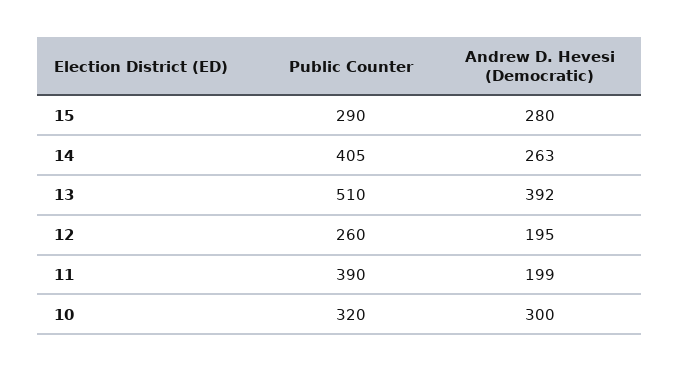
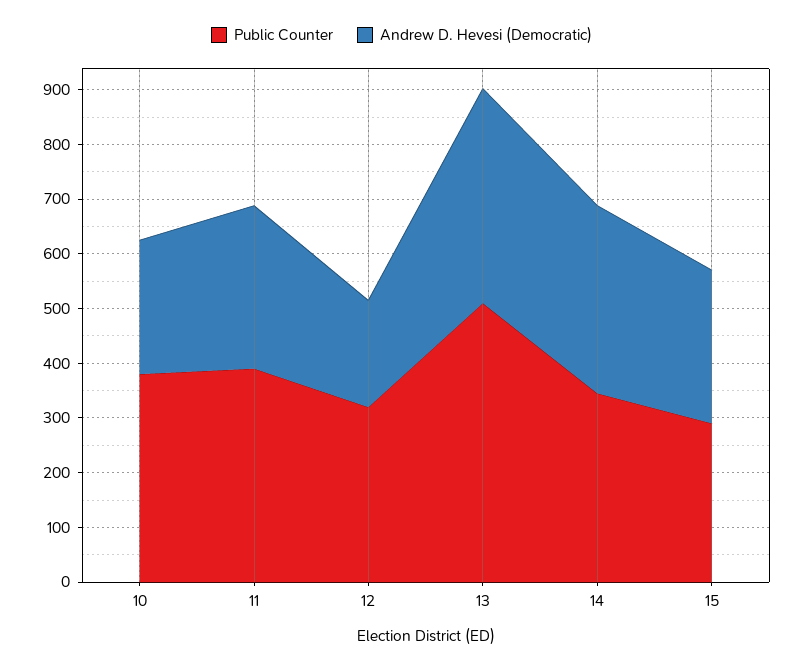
Public Counter, 14: 405 -> 340
Andrew D. Hevesi (Democratic), 14: 263 -> 340
Public Counter, 12: 260 -> 320
Andrew D. Hevesi (Democratic), 11: 199 -> 300
Public Counter, 10: 320 -> 380
Andrew D. Hevesi (Democratic), 10: 300 -> 240

